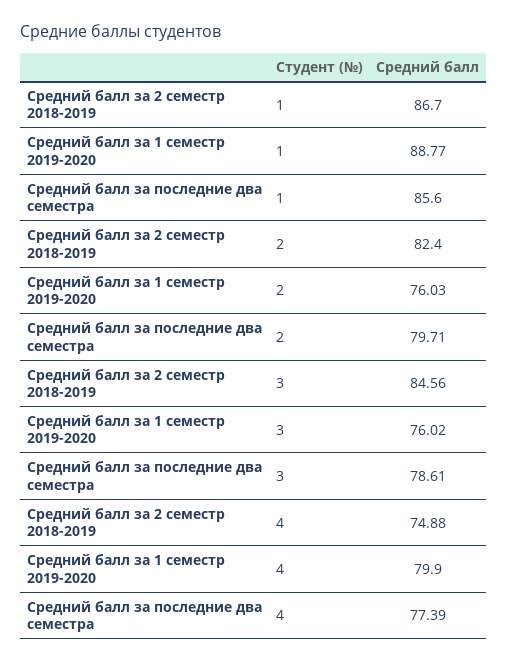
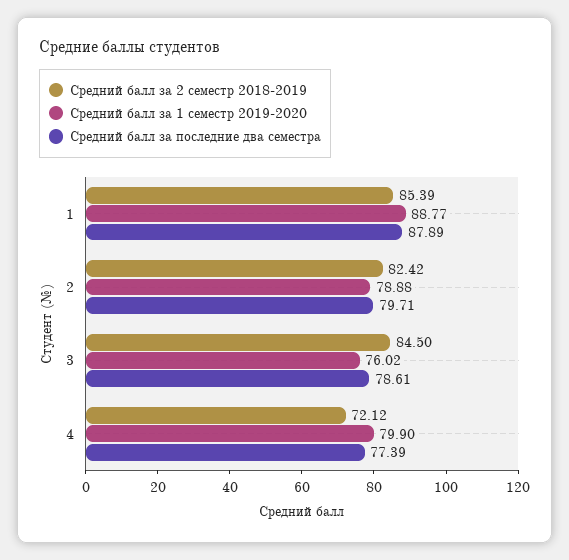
Средний балл за 2 семестр 2018-2019, 1: 86.7 -> 85.39
Средний балл за последние два семестра, 1: 85.6 -> 87.89
Средний балл за 2 семестр 2018-2019, 2: 82.4 -> 82.42
Средний балл за 1 семестр 2019-2020, 2: 76.03 -> 78.88
Средний балл за 2 семестр 2018-2019, 3: 84.56 -> 84.5
Средний балл за 2 семестр 2018-2019, 4: 74.88 -> 72.12

